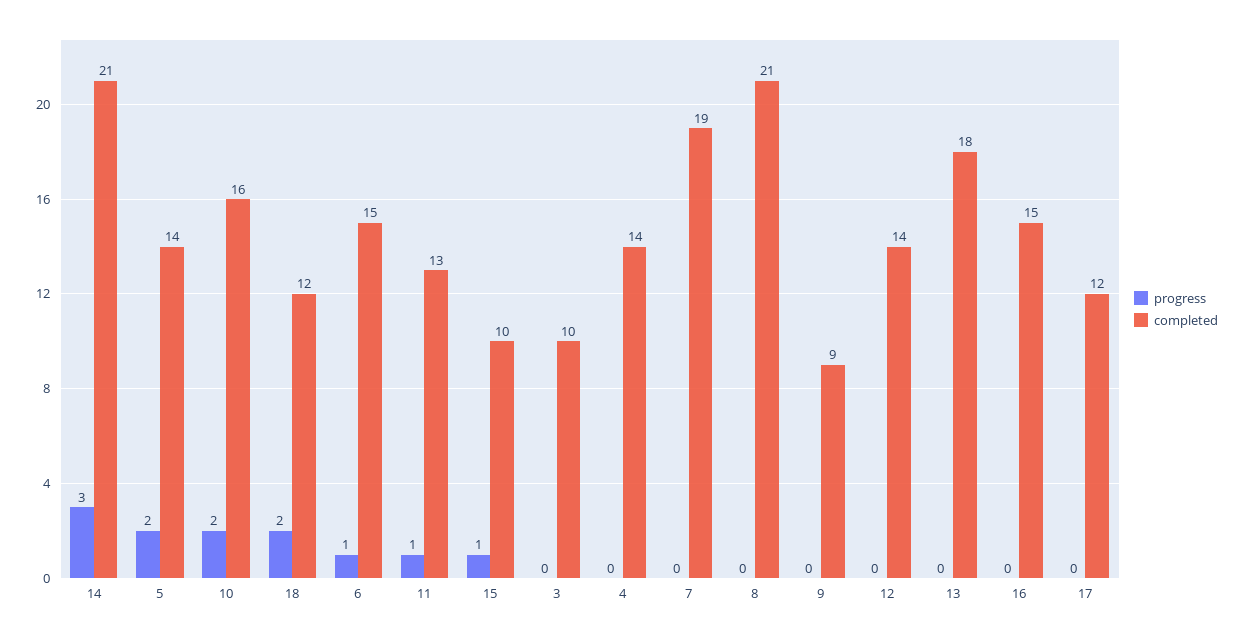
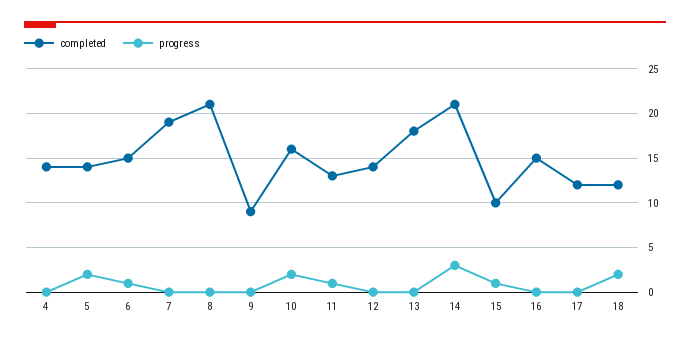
progress, 3: 0 -> none
completed, 3: 10 -> none

